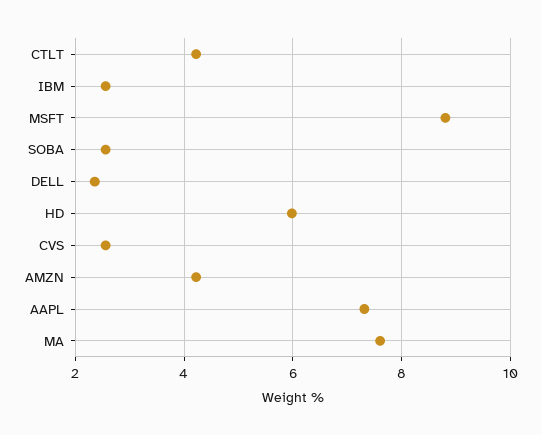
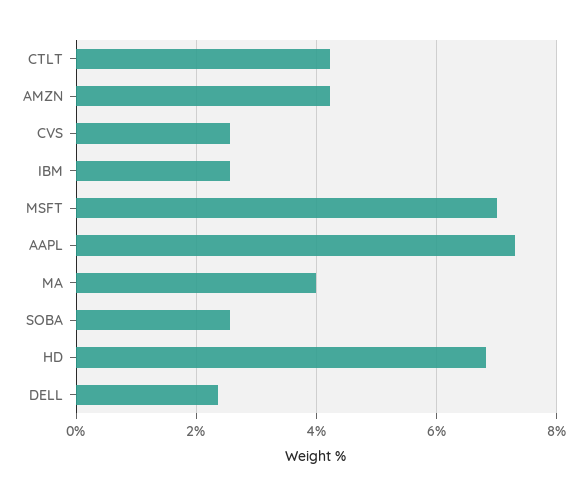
MSFT: 8.8 -> 7
HD: 6 -> 6.8
MA: 7.6 -> 4

